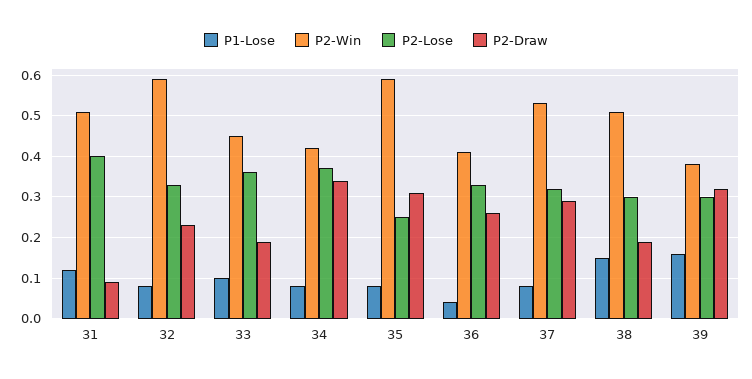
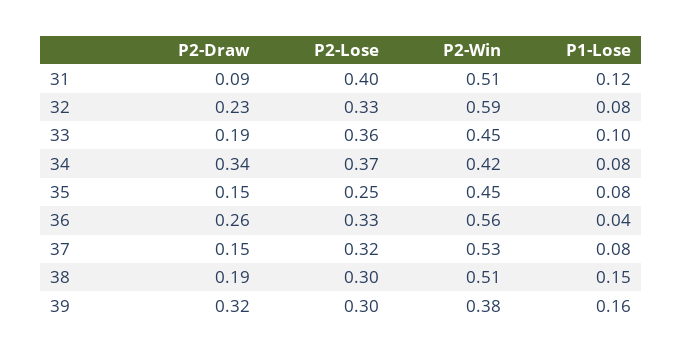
P2-Win, 35: 0.6 -> 0.45
P2-Draw, 35: 0.3 -> 0.15
P2-Win, 36: 0.4 -> 0.56
P2-Draw, 37: 0.3 -> 0.15

